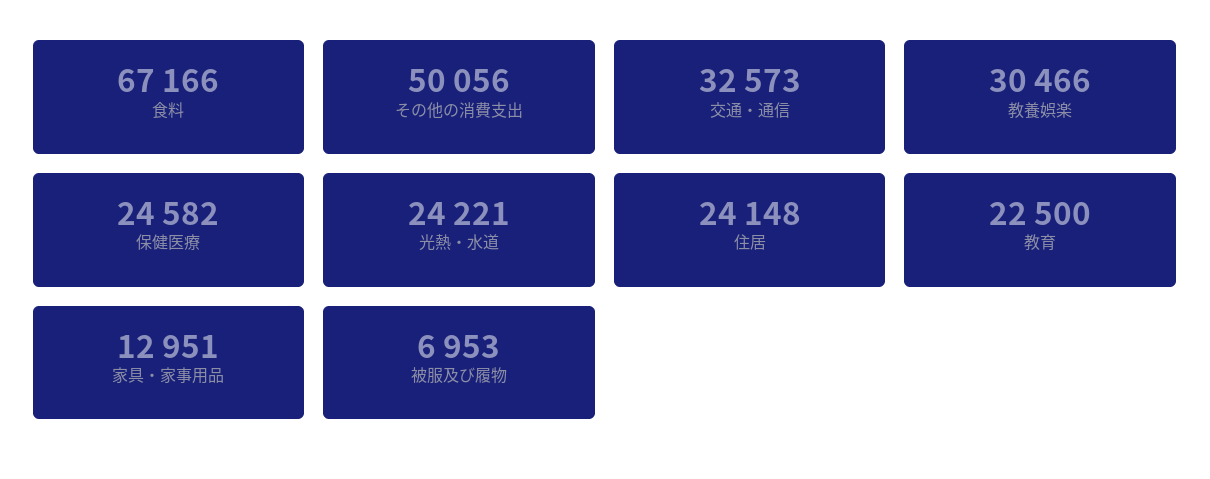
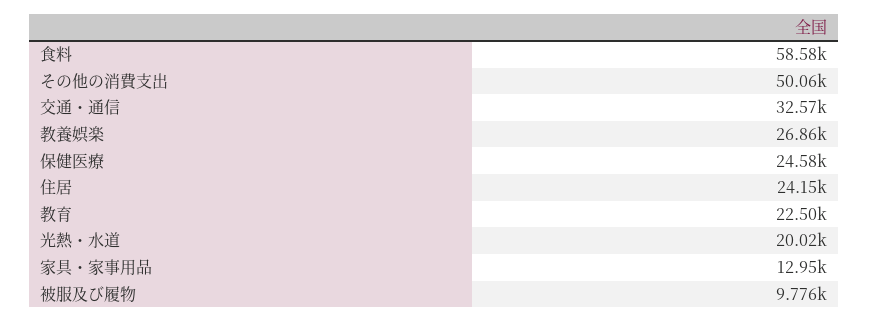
食料: 67166 -> 58580
教養娯楽: 30466 -> 26860
光熱・水道: 24221 -> 20020
被服及び履物: 6953 -> 9776

